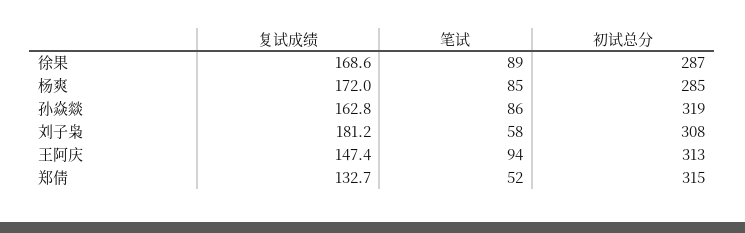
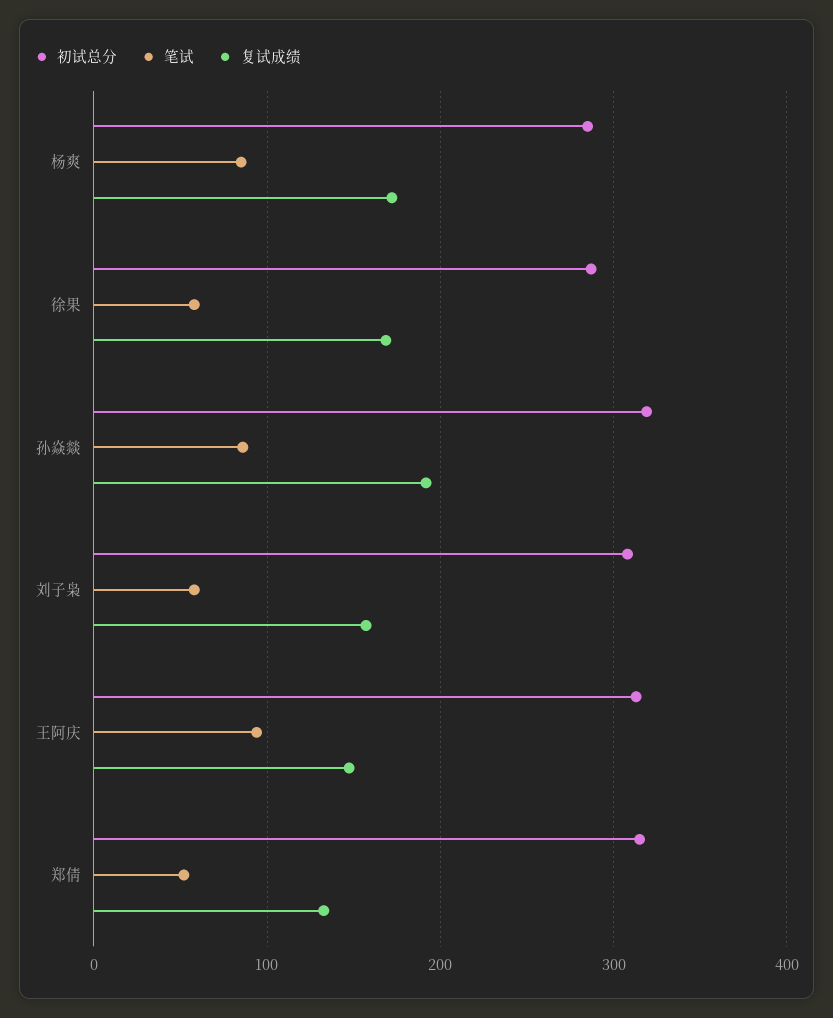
笔试, 徐果: 89 -> 60
复试成绩, 孙焱燚: 162.8 -> 190
复试成绩, 刘子枭: 181.2 -> 160

